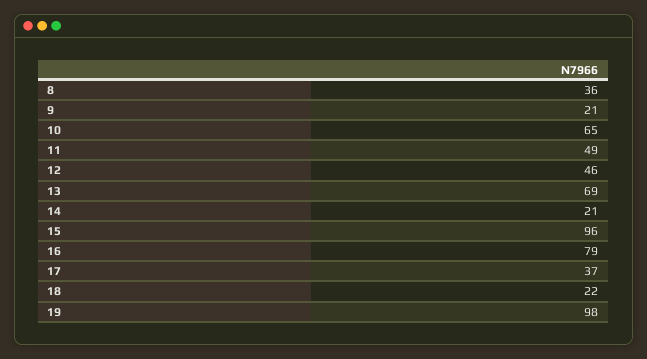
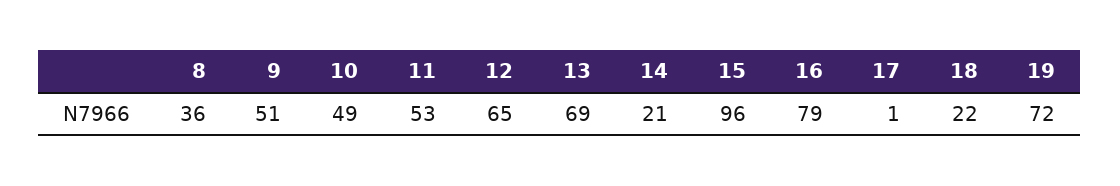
9: 21 -> 51
10: 65 -> 49
11: 49 -> 53
12: 46 -> 65
17: 37 -> 1
19: 98 -> 72

